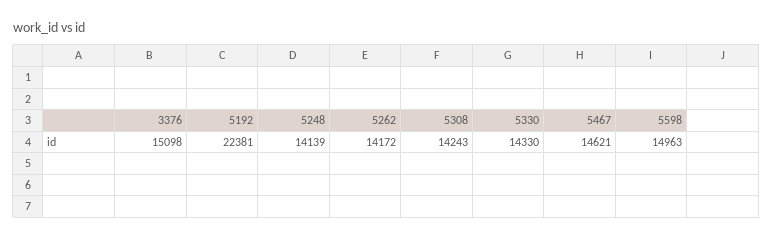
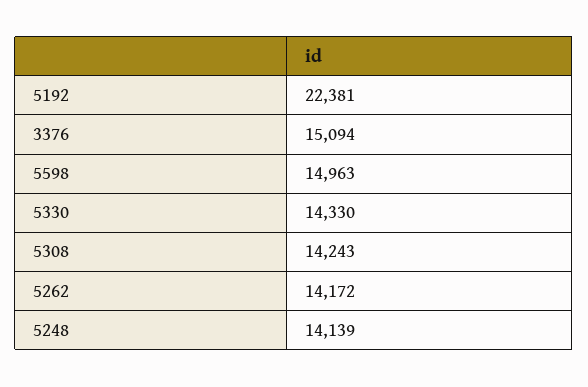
3376: 15098 -> 15094
5467: 14621 -> none

